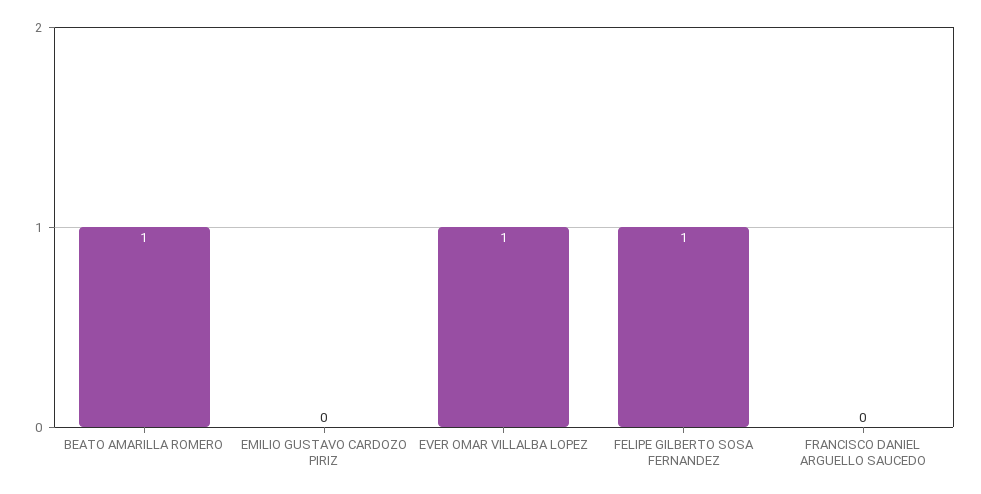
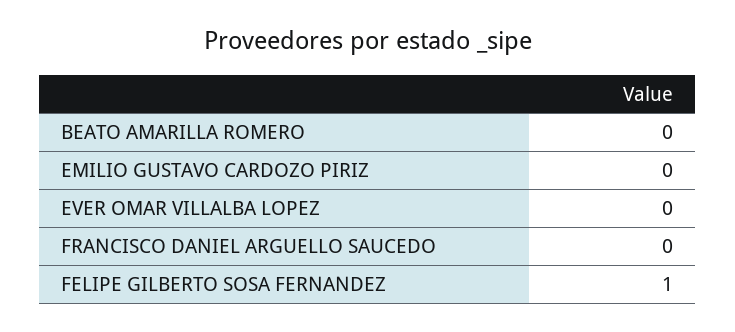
BEATO AMARILLA ROMERO: 1 -> 0
EVER OMAR VILLALBA LOPEZ: 1 -> 0

